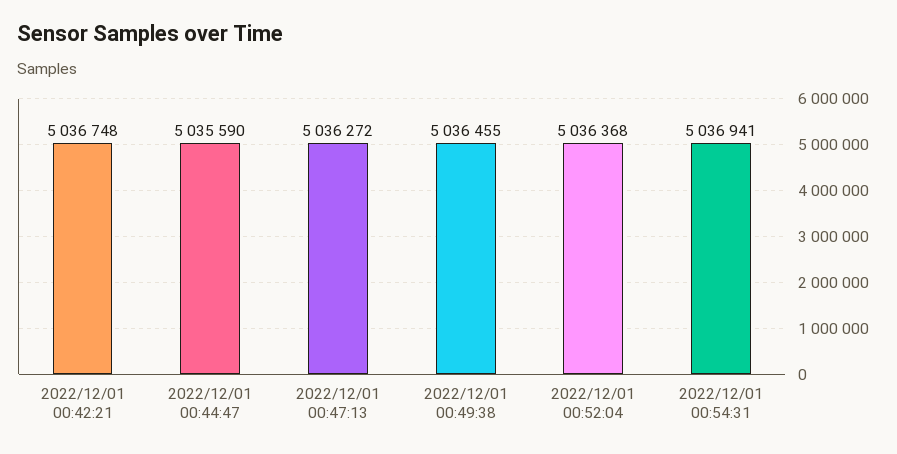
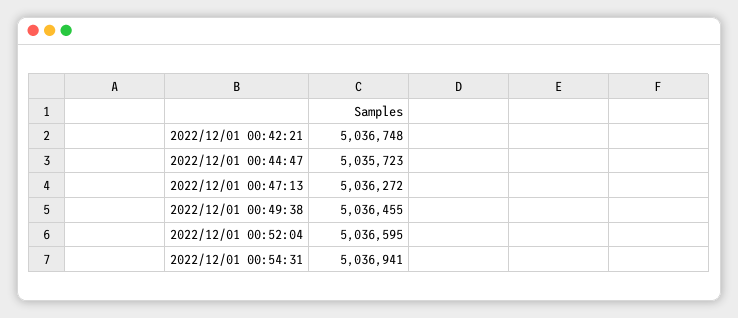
2022/12/01 00:44:47: 5035590 -> 5035723
2022/12/01 00:52:04: 5036368 -> 5036595

